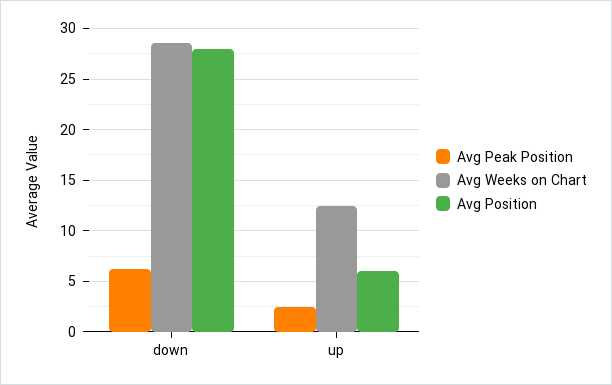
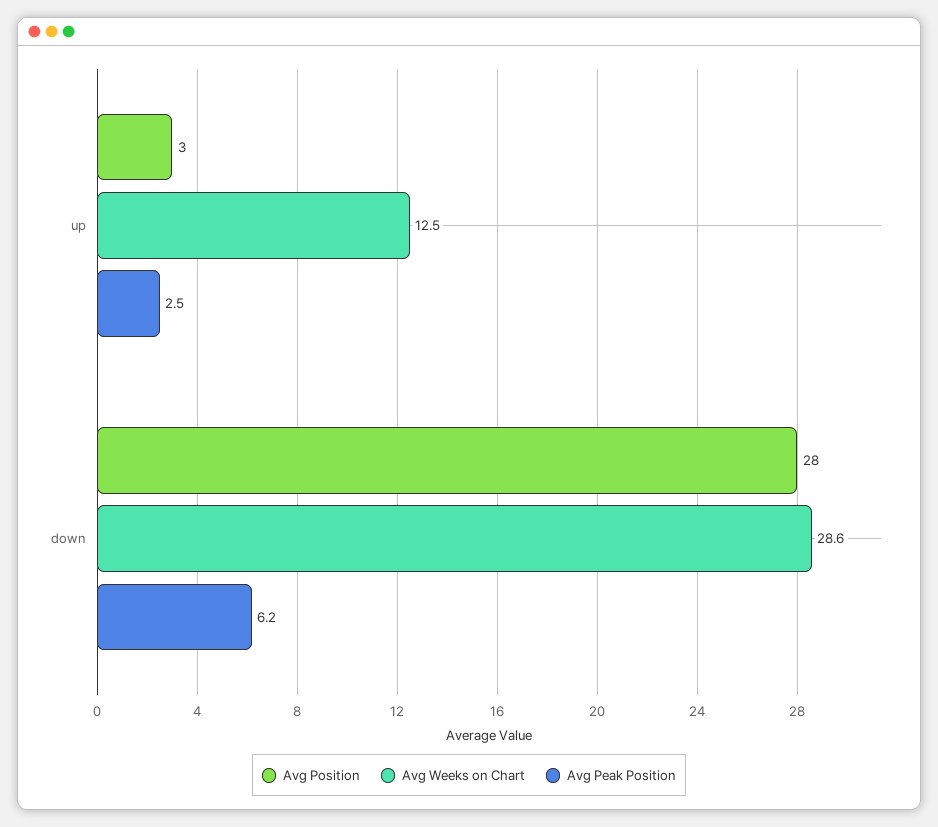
Avg Position, up: 6 -> 3

